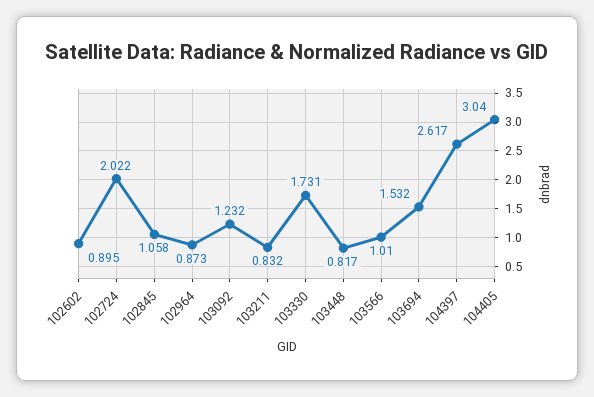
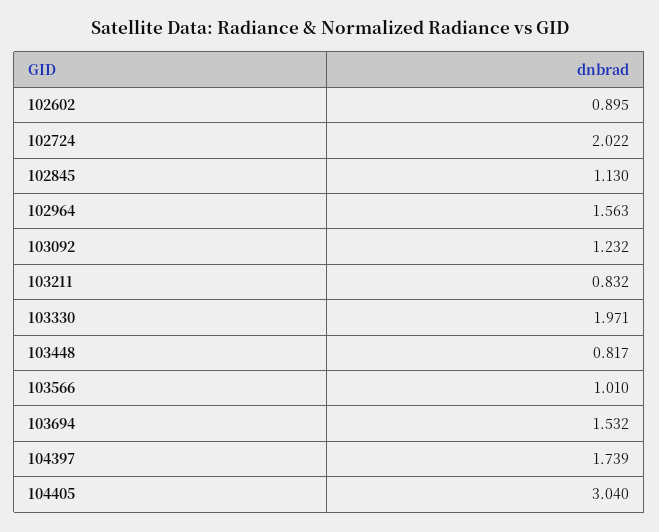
102845: 1.058 -> 1.13
102964: 0.873 -> 1.563
103330: 1.731 -> 1.971
104397: 2.617 -> 1.739

